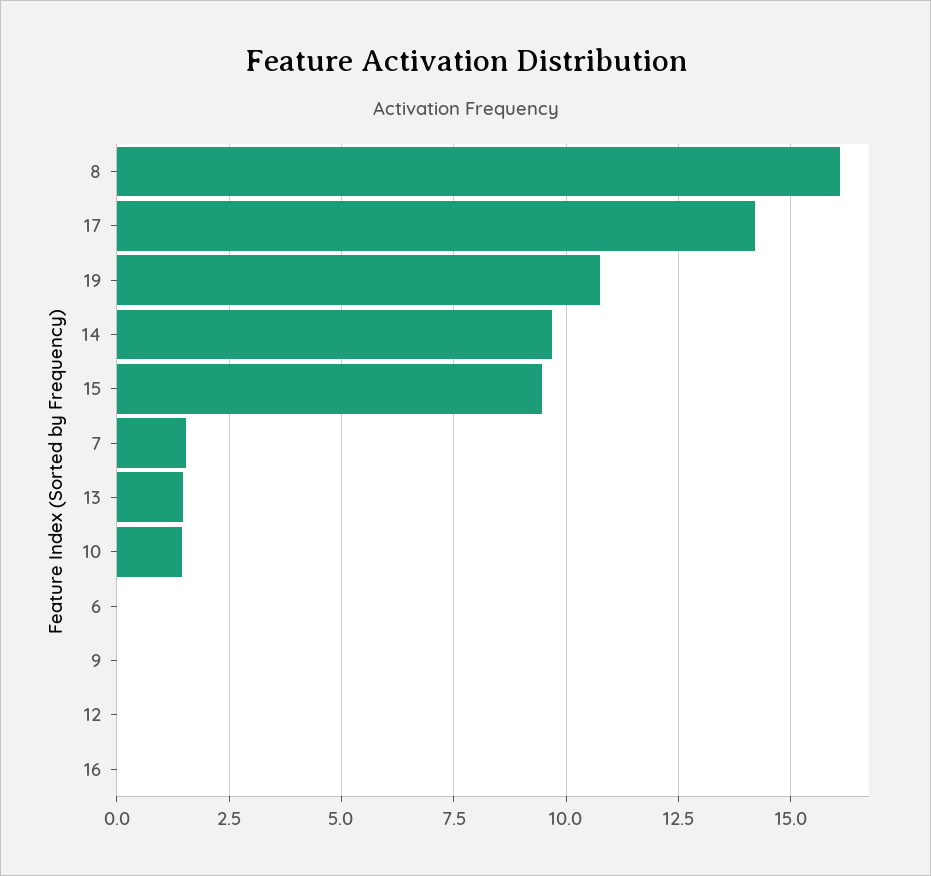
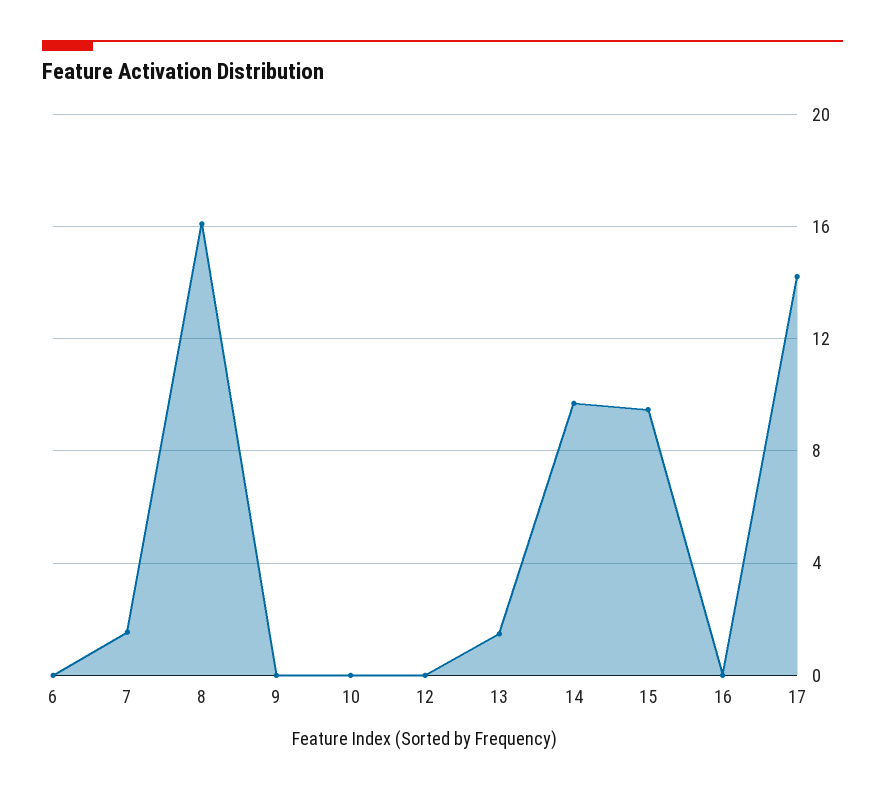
19: 10.75 -> none
10: 1.5 -> 0

